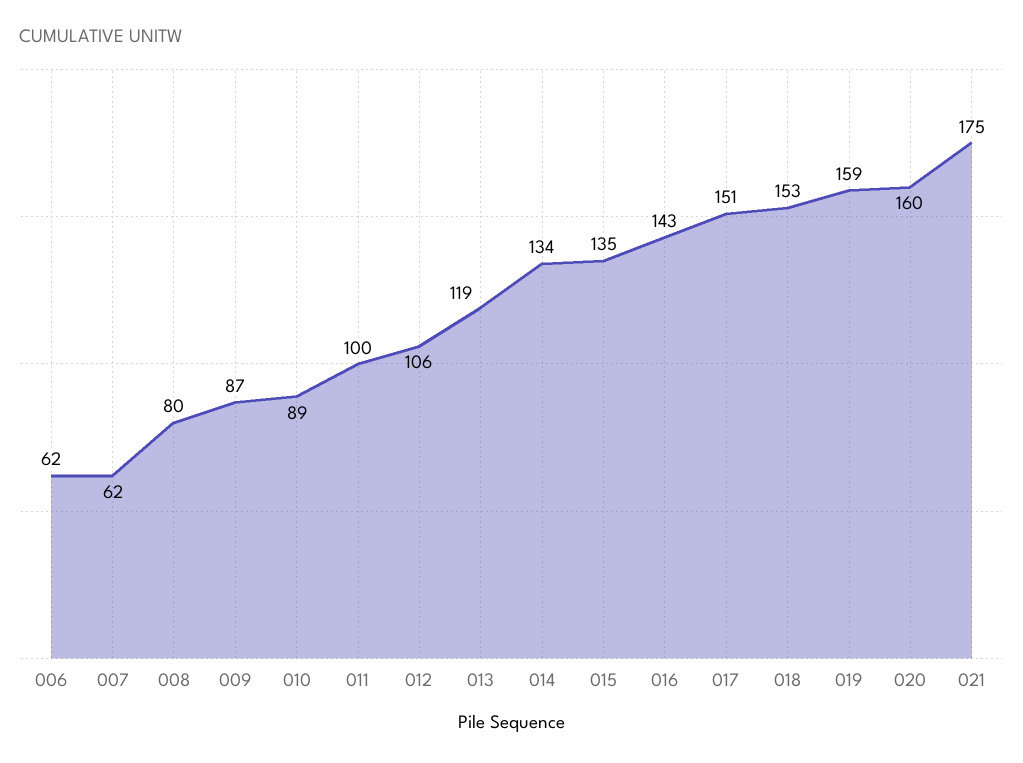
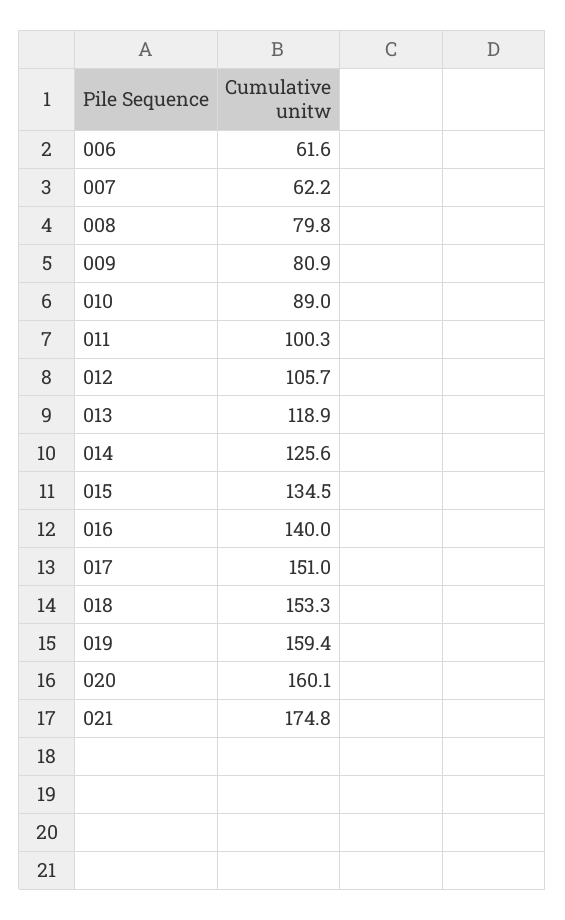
009: 87 -> 80.9
014: 134 -> 125.6
016: 143 -> 140

